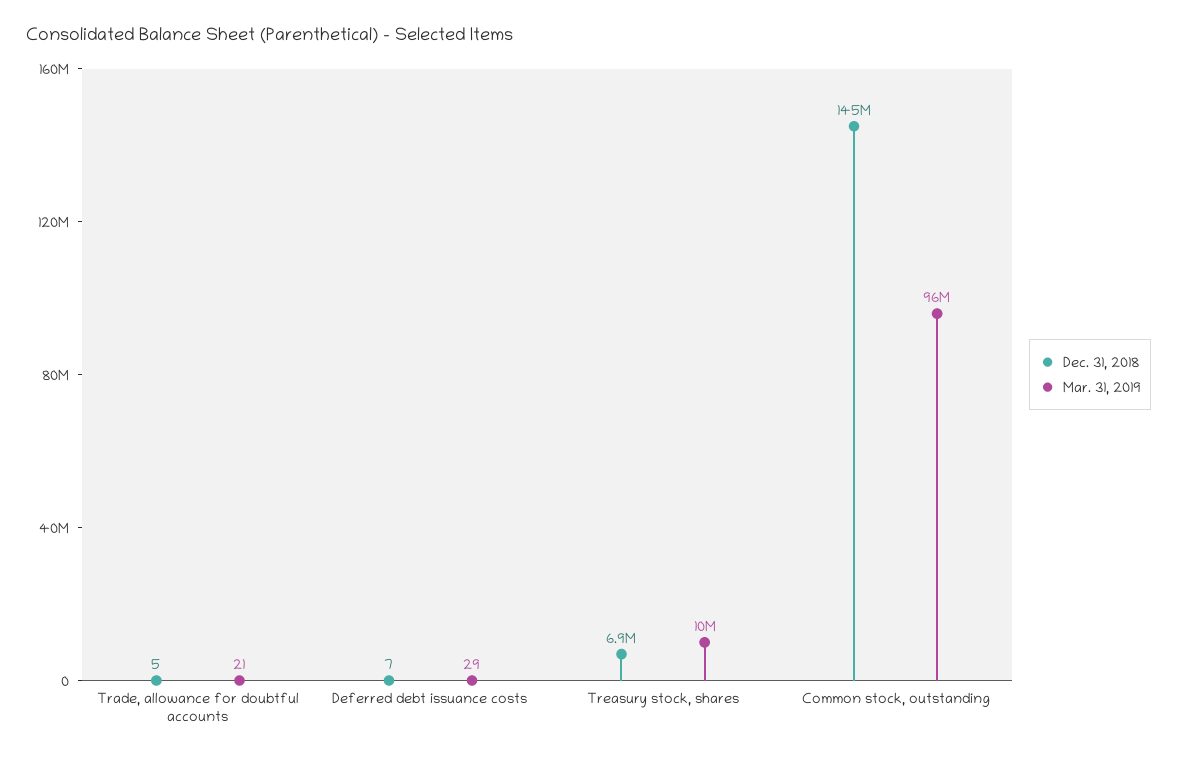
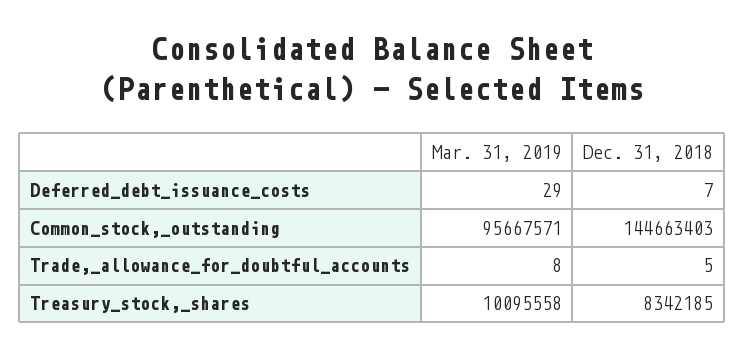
Mar. 31, 2019, Trade, allowance for doubtful accounts: 21 -> 8
Dec. 31, 2018, Treasury stock, shares: 6900000 -> 8342185

